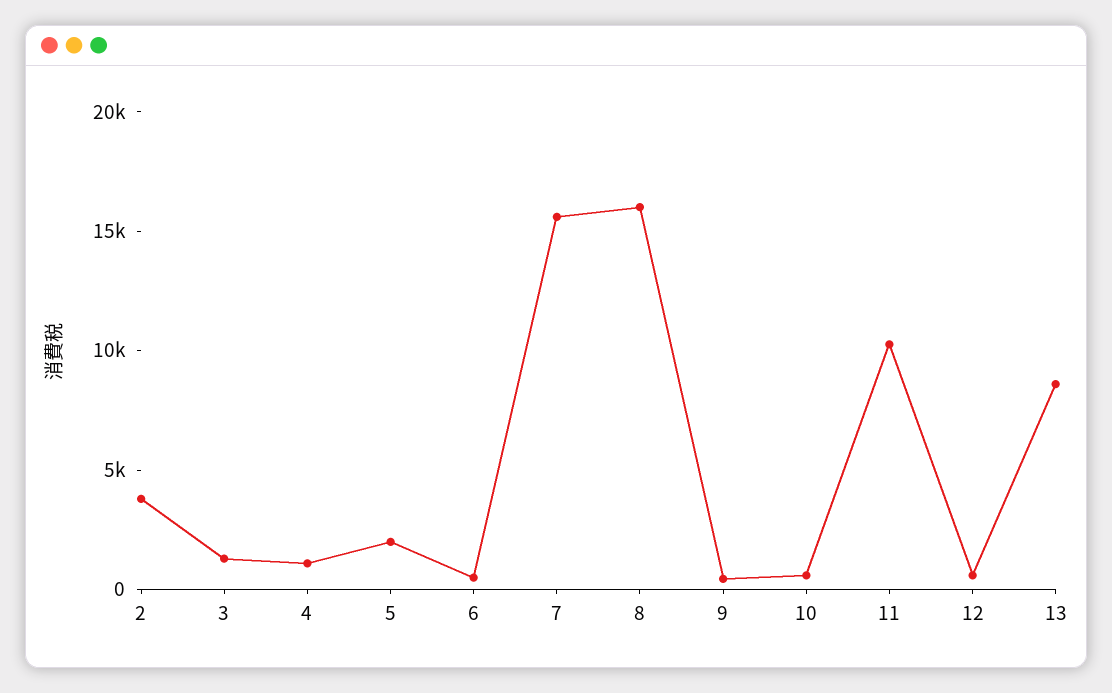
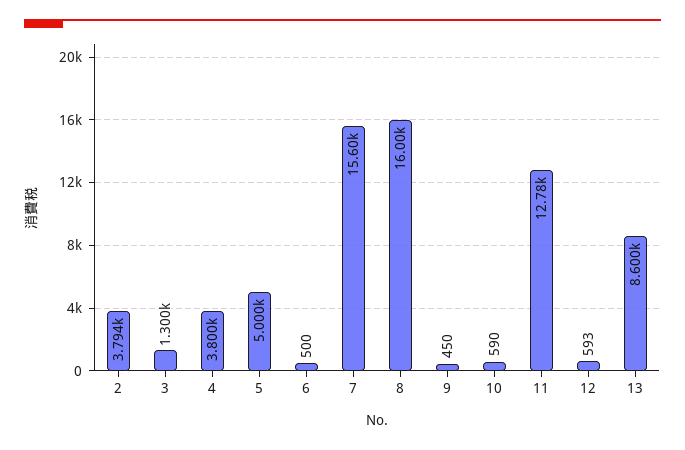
4: 1000 -> 3800
5: 2000 -> 5000
11: 10000 -> 12780

